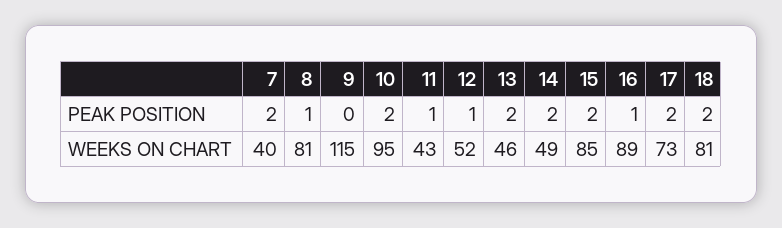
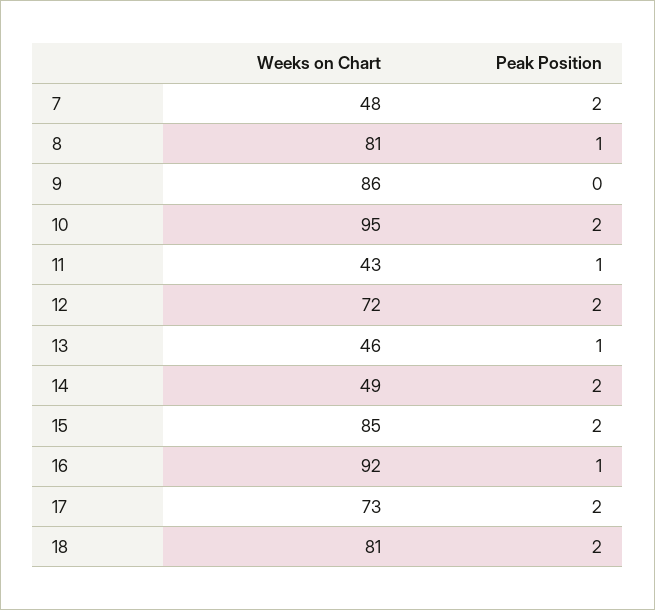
12, PEAK POSITION: 1 -> 2
13, PEAK POSITION: 2 -> 1
7, WEEKS ON CHART: 40 -> 48
9, WEEKS ON CHART: 115 -> 86
12, WEEKS ON CHART: 52 -> 72
16, WEEKS ON CHART: 89 -> 92

